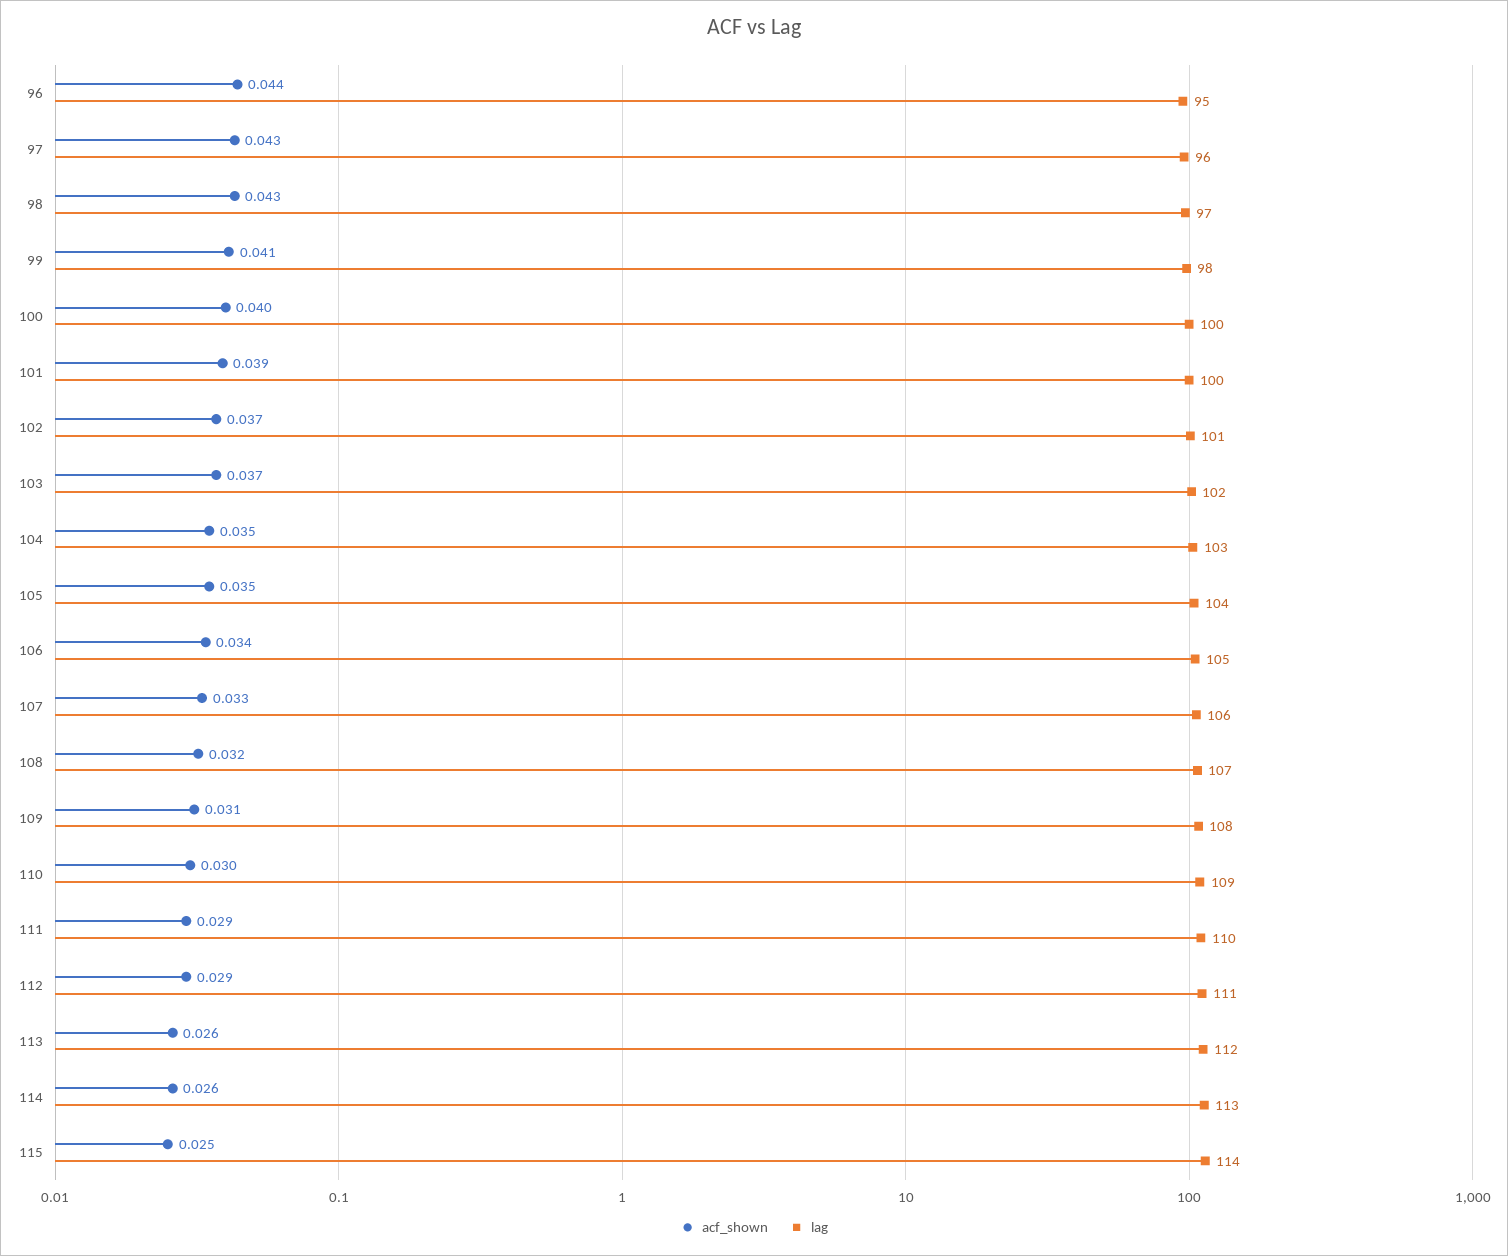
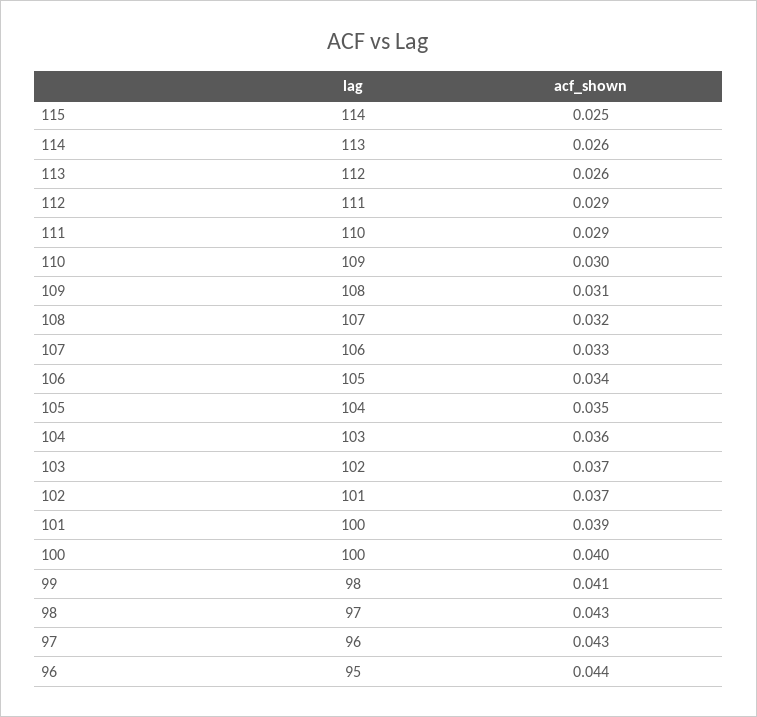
acf_shown, 104: 0.035 -> 0.036

